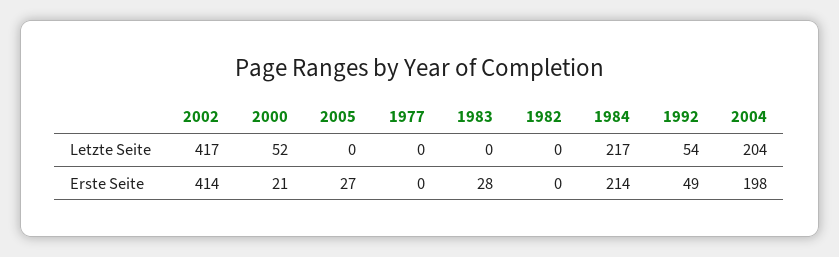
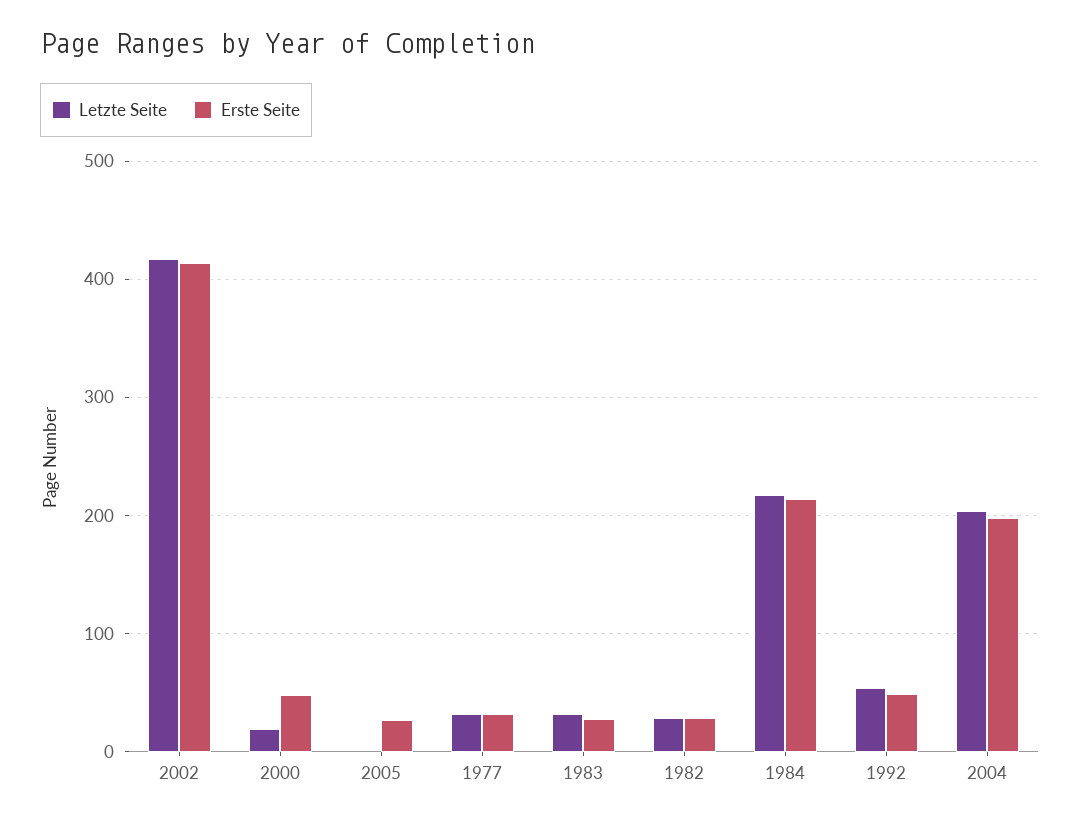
Letzte Seite, 2000: 52 -> 20
Letzte Seite, 1977: 0 -> 30
Letzte Seite, 1983: 0 -> 30
Letzte Seite, 1982: 0 -> 30
Erste Seite, 2000: 21 -> 50
Erste Seite, 1977: 0 -> 30
Erste Seite, 1982: 0 -> 30

